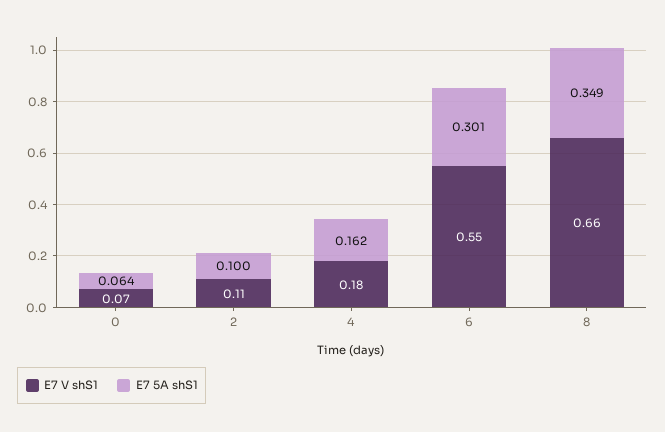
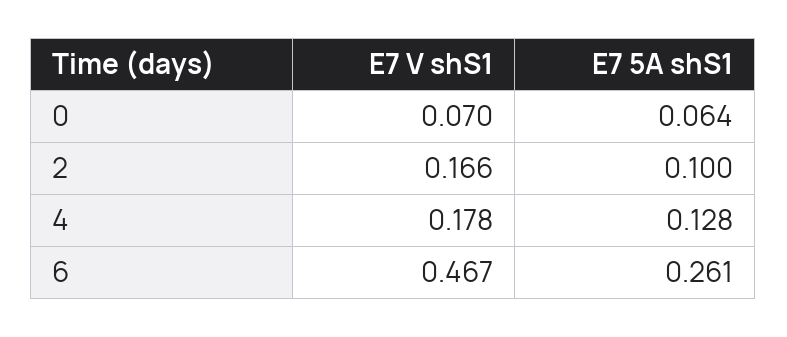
E7 V shS1, 2: 0.11 -> 0.166
E7 5A shS1, 4: 0.162 -> 0.128
E7 V shS1, 6: 0.55 -> 0.467
E7 5A shS1, 6: 0.301 -> 0.261
E7 V shS1, 8: 0.66 -> none
E7 5A shS1, 8: 0.349 -> none

